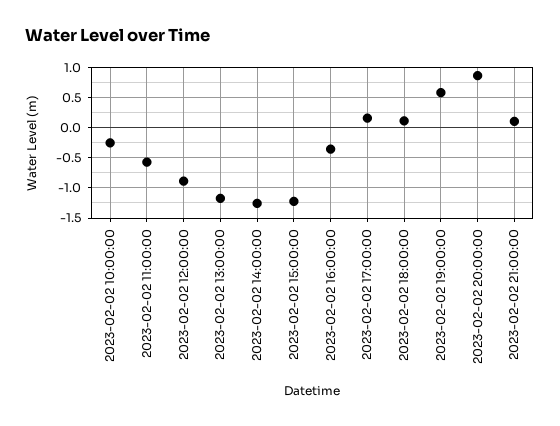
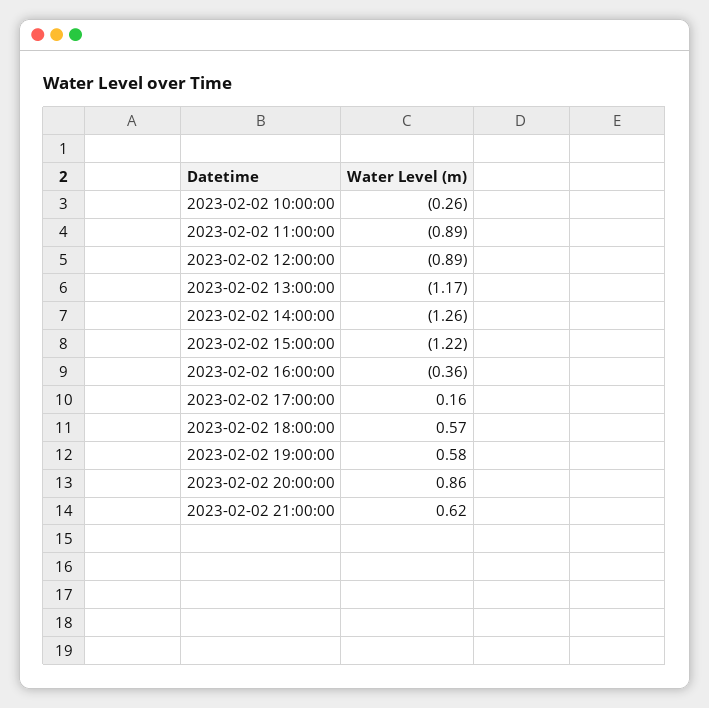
2023-02-02 11:00:00: -0.6 -> -0.89
2023-02-02 18:00:00: 0.1 -> 0.57
2023-02-02 21:00:00: 0.1 -> 0.62

